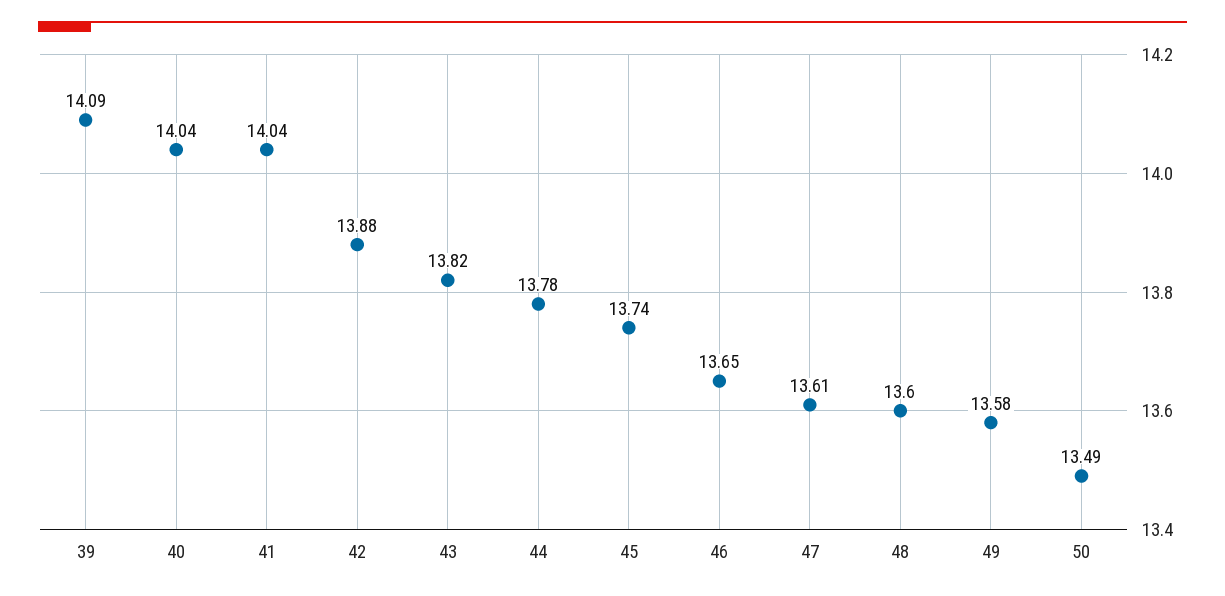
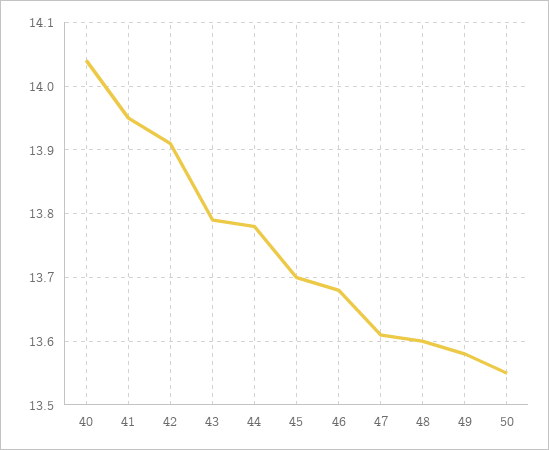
39: 14.09 -> none
41: 14.04 -> 13.95
42: 13.88 -> 13.91
43: 13.82 -> 13.79
45: 13.74 -> 13.7
46: 13.65 -> 13.68
50: 13.49 -> 13.55

